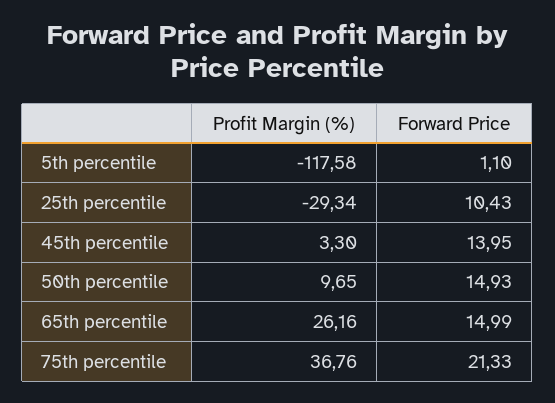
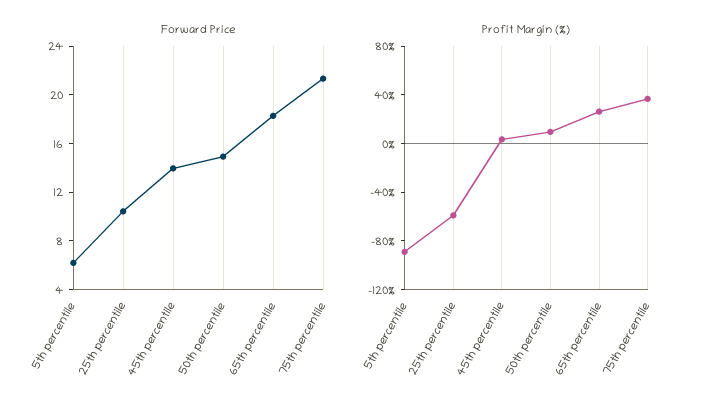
Profit Margin (%), 5th percentile: -117.58 -> -90
Forward Price, 5th percentile: 1.1 -> 6
Profit Margin (%), 25th percentile: -29.34 -> -60
Forward Price, 65th percentile: 14.99 -> 18

